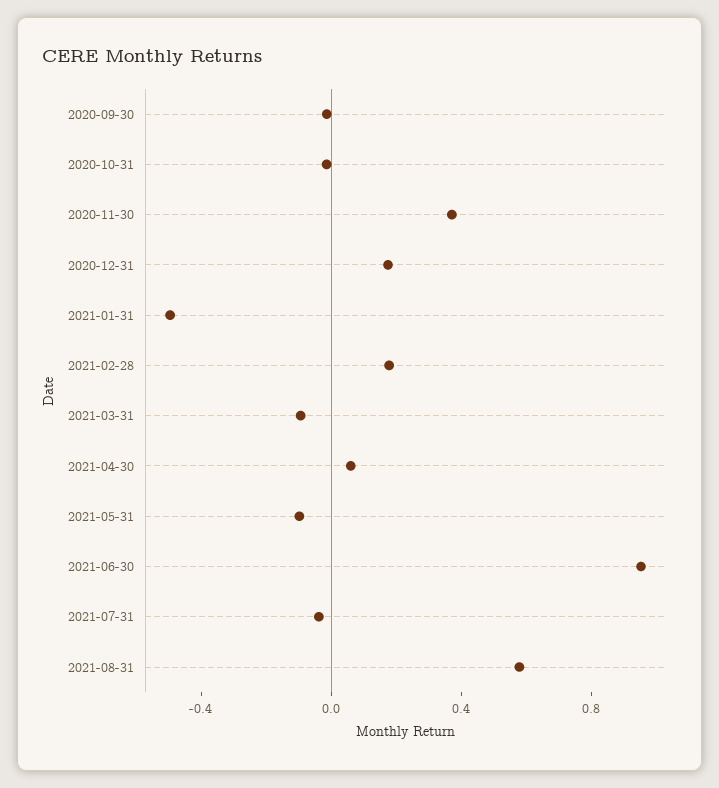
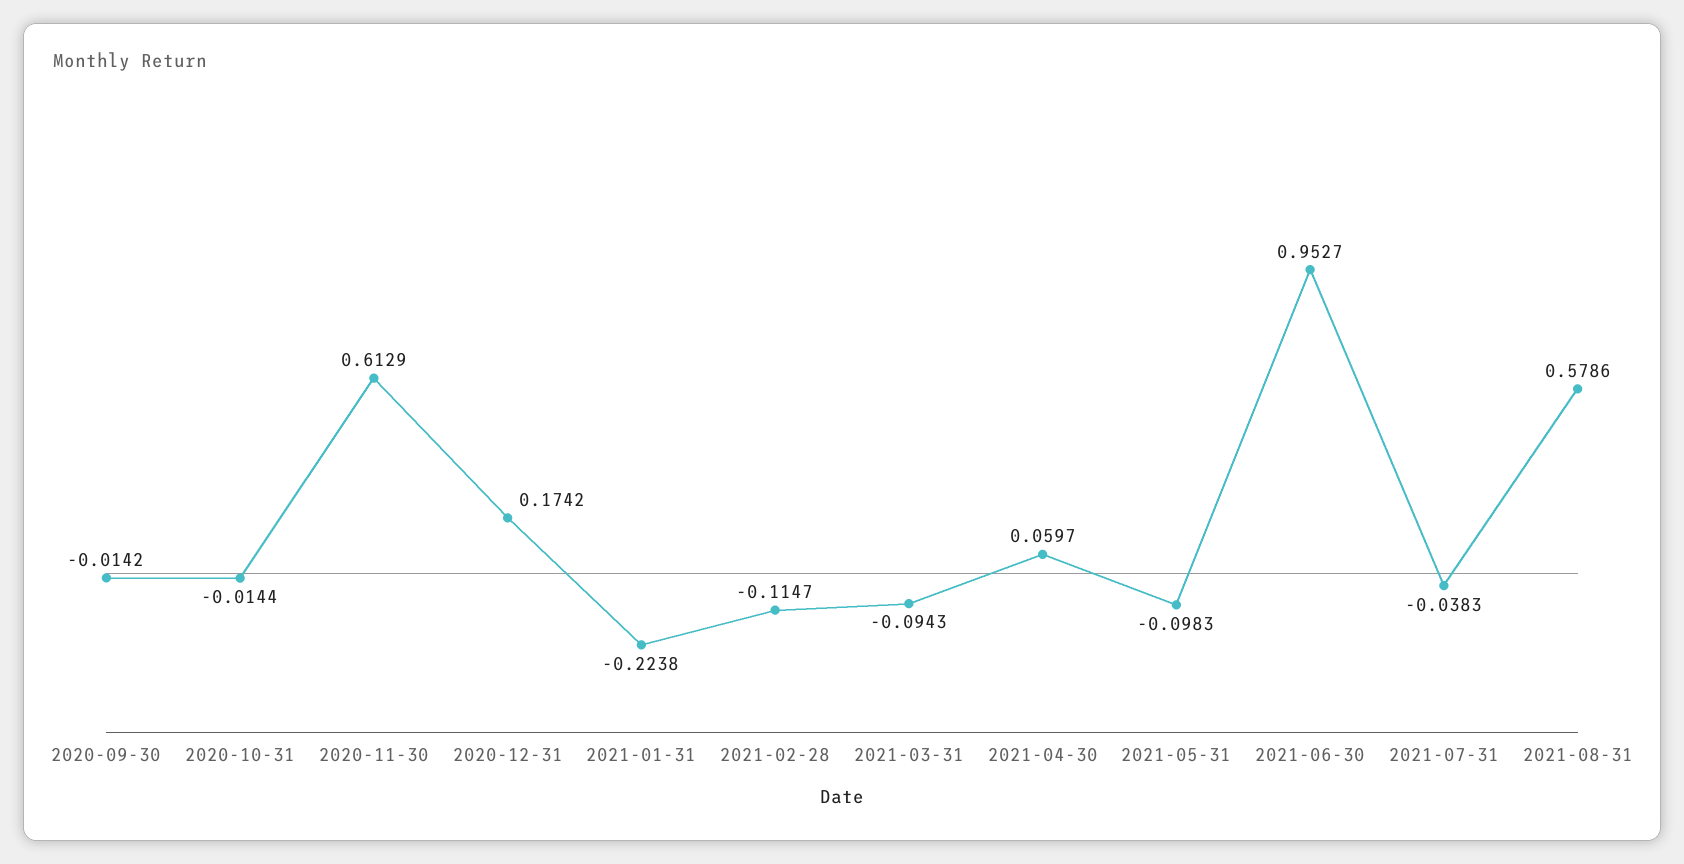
2020-11-30: 0.4 -> 0.6129
2021-01-31: -0.5 -> -0.2238
2021-02-28: 0.2 -> -0.1147

